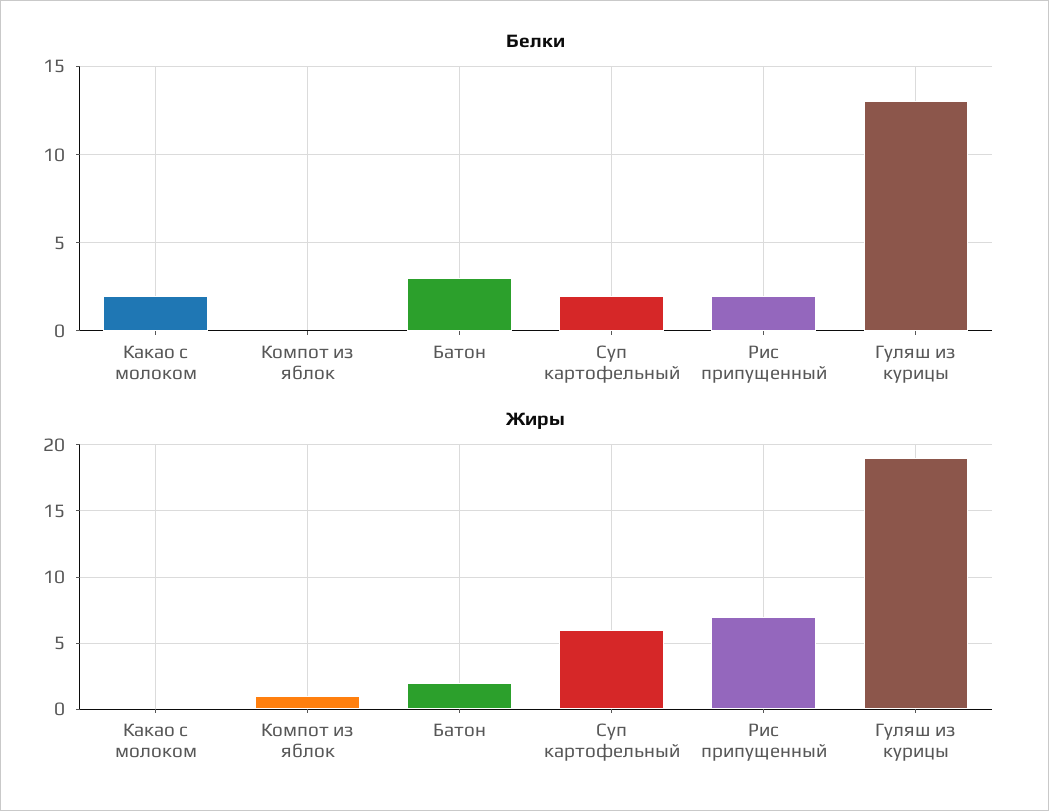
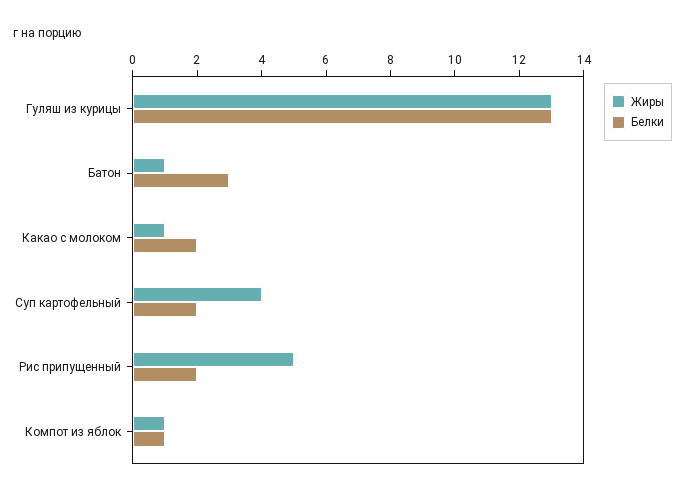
Белки, Компот из яблок: 0 -> 1
Жиры, Какао с молоком: 0 -> 1
Жиры, Батон: 2 -> 1
Жиры, Суп картофельный: 6 -> 4
Жиры, Рис припущенный: 7 -> 5
Жиры, Гуляш из курицы: 19 -> 13

